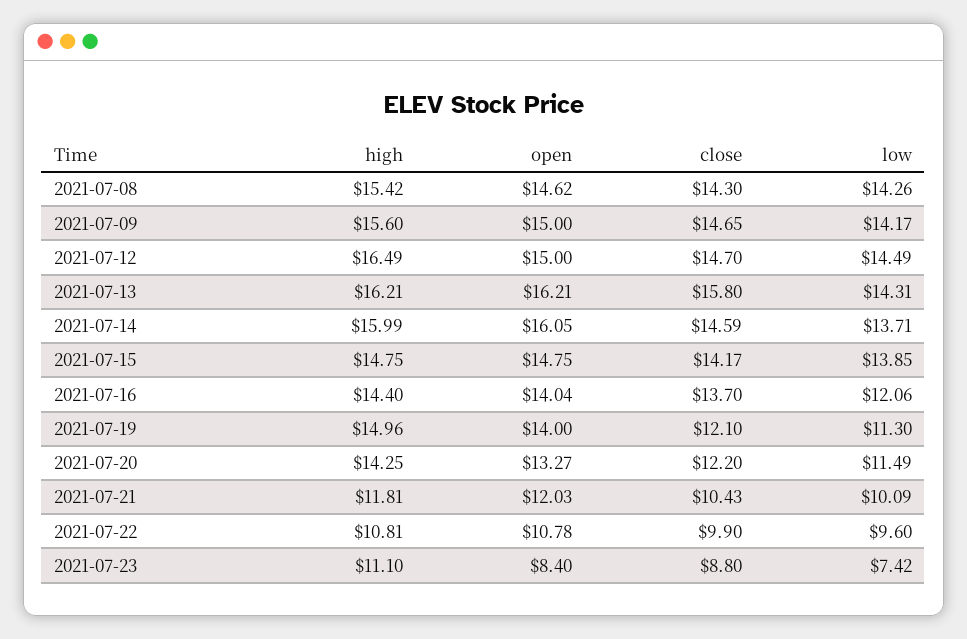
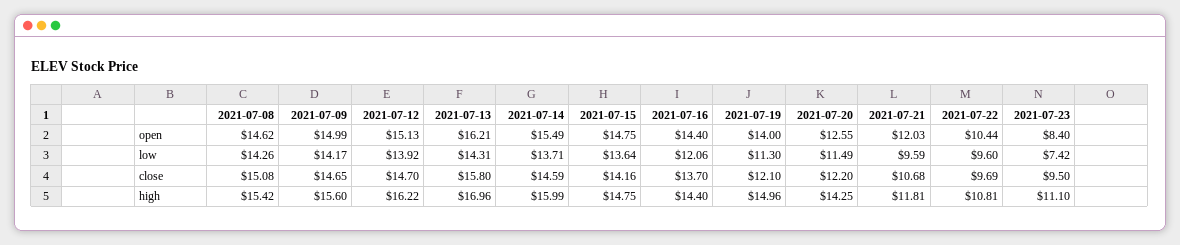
close, 2021-07-08: 14.3 -> 15.08
open, 2021-07-09: 15 -> 14.99
high, 2021-07-12: 16.49 -> 16.22
open, 2021-07-12: 15 -> 15.13
low, 2021-07-12: 14.49 -> 13.92
high, 2021-07-13: 16.21 -> 16.96
open, 2021-07-14: 16.05 -> 15.49
close, 2021-07-15: 14.17 -> 14.16
low, 2021-07-15: 13.85 -> 13.64
open, 2021-07-16: 14.04 -> 14.4
open, 2021-07-20: 13.27 -> 12.55
close, 2021-07-21: 10.43 -> 10.68
low, 2021-07-21: 10.09 -> 9.59
open, 2021-07-22: 10.78 -> 10.44
close, 2021-07-22: 9.9 -> 9.69
close, 2021-07-23: 8.8 -> 9.5

